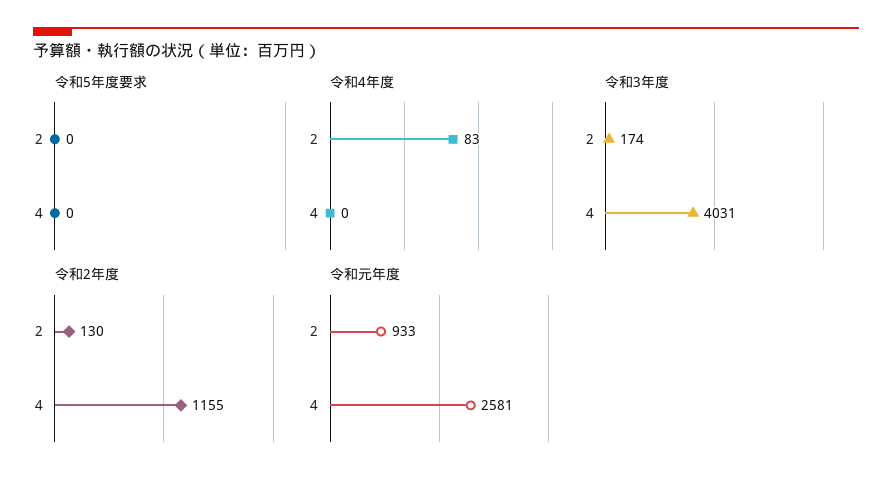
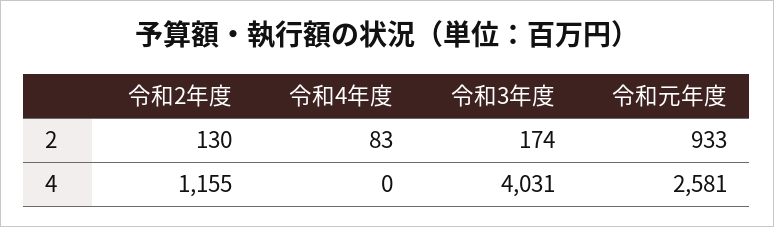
令和5年度要求, 2: 0 -> none
令和5年度要求, 4: 0 -> none

